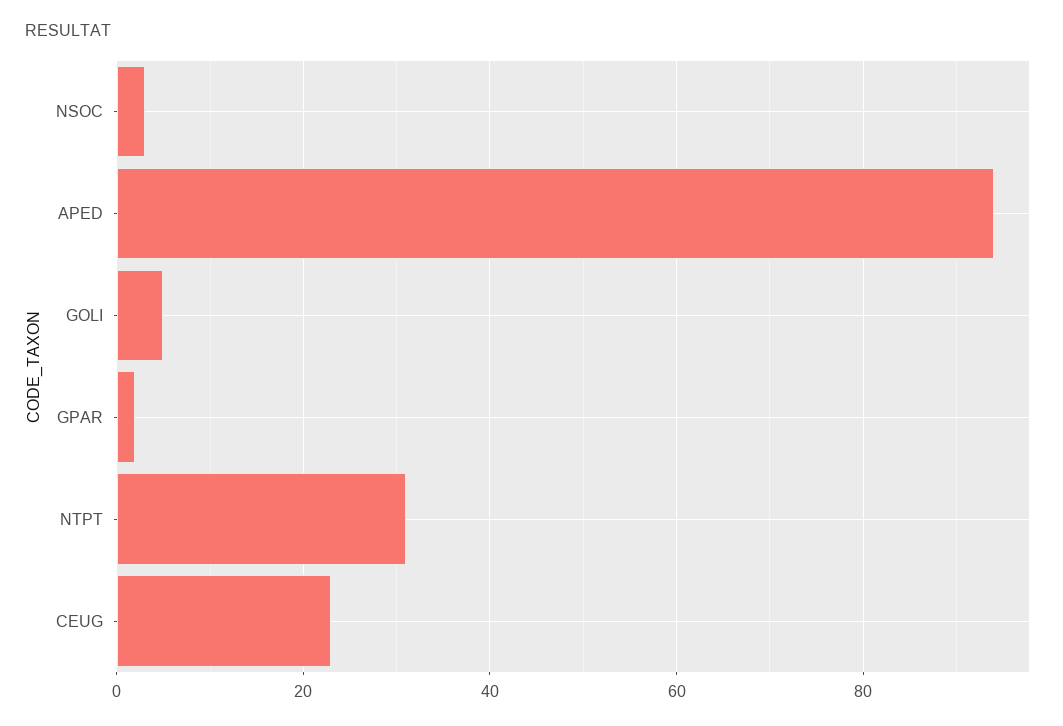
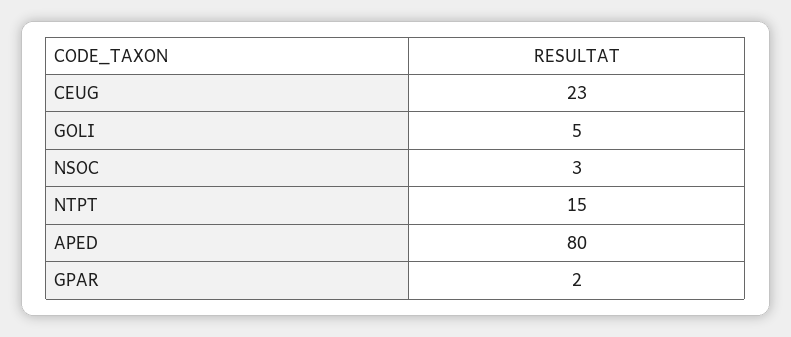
APED: 95 -> 80
NTPT: 30 -> 15

